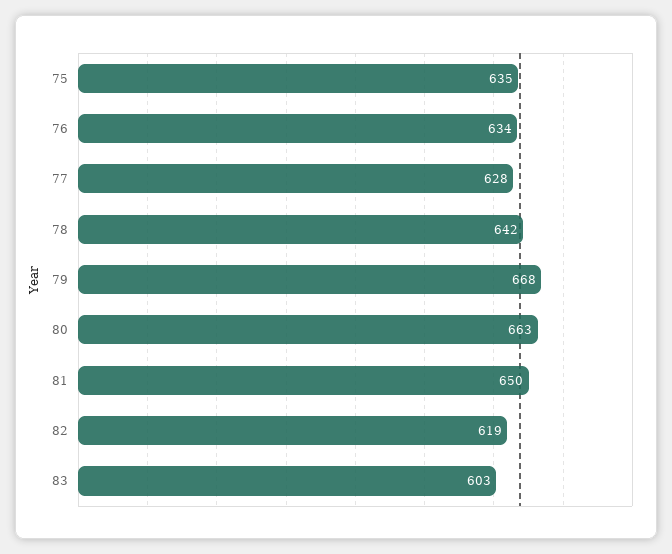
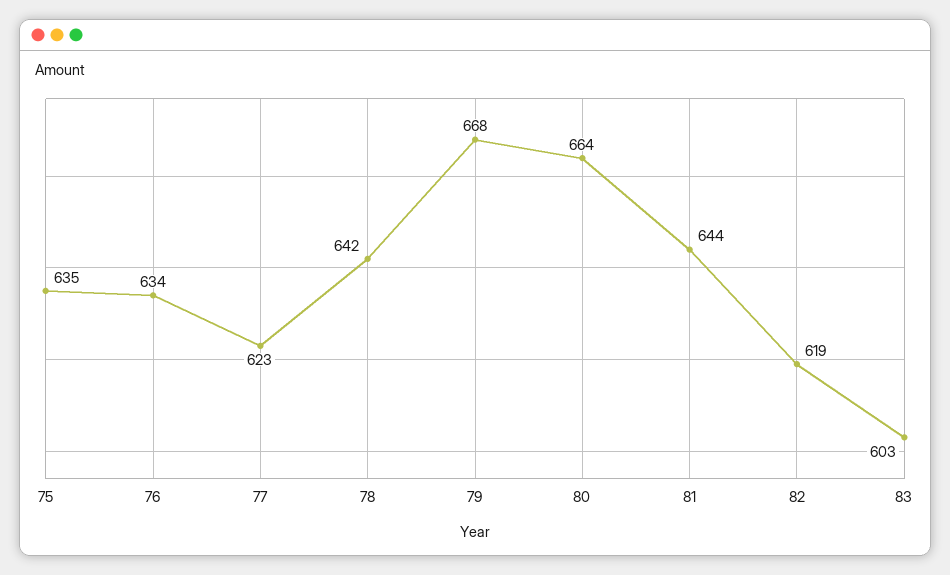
77: 628 -> 623
80: 663 -> 664
81: 650 -> 644

